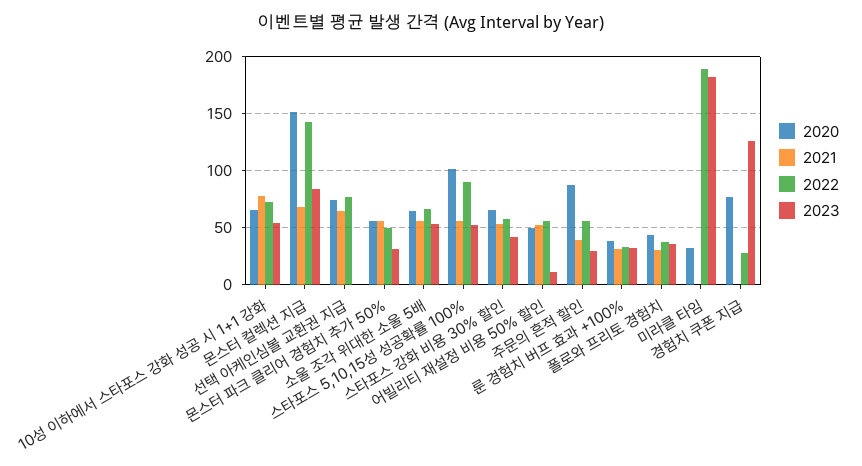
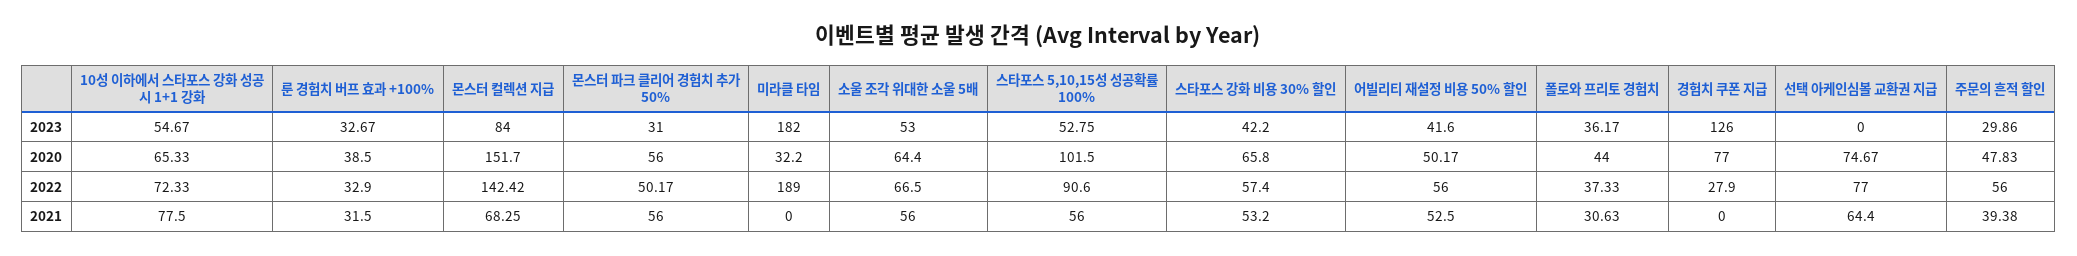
2023, 어빌리티 재설정 비용 50% 할인: 10 -> 41.6
2020, 주문의 흔적 할인: 90 -> 47.83

